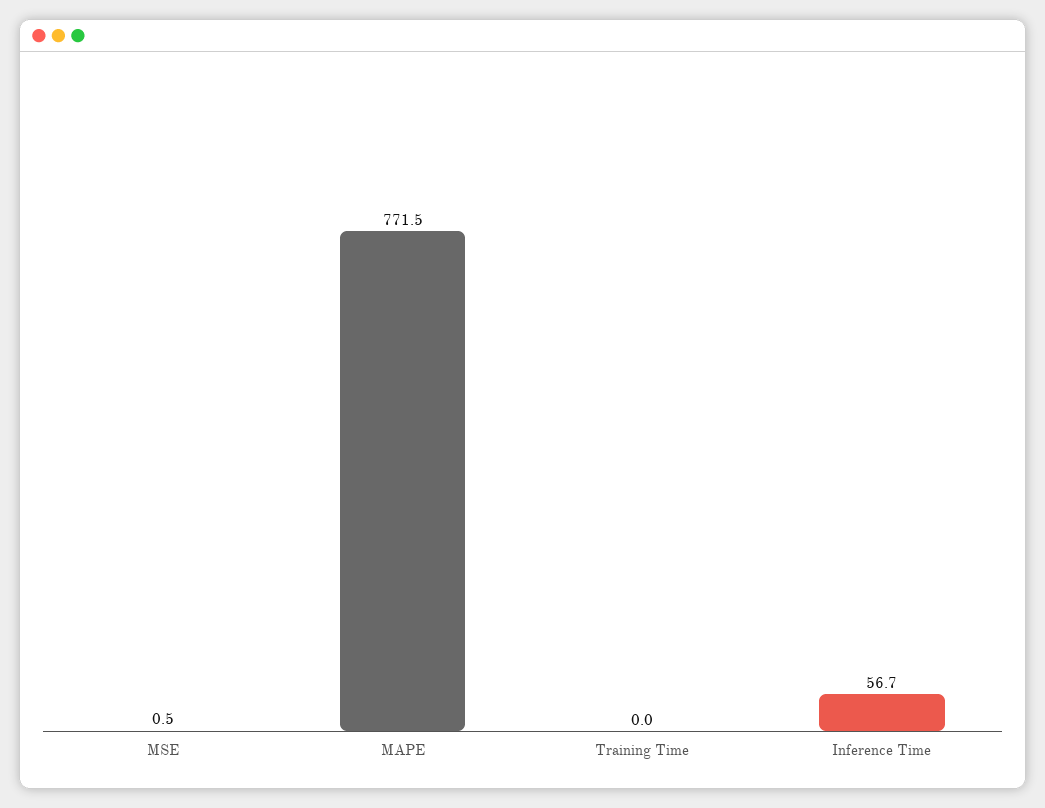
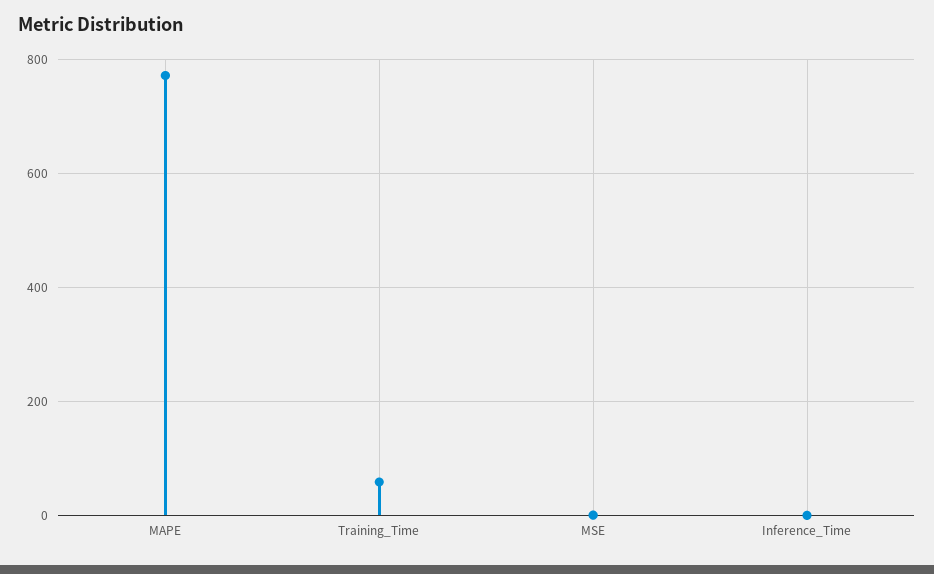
Training Time: 0 -> 60
Inference Time: 56.7 -> 0

